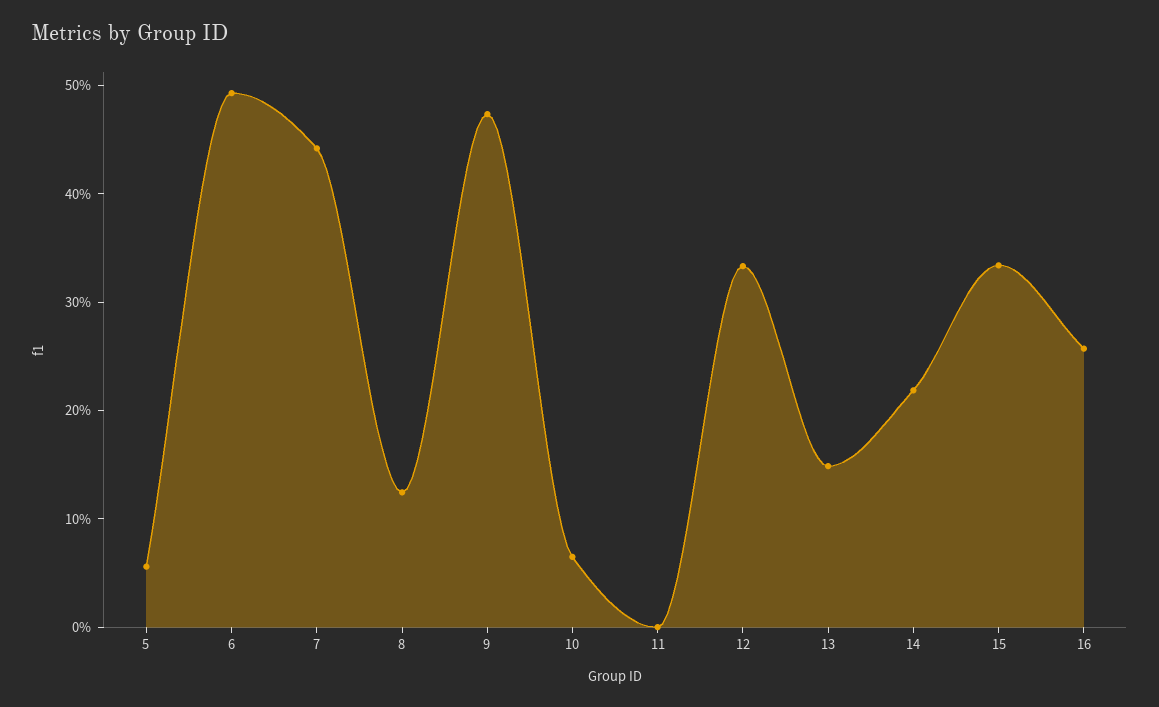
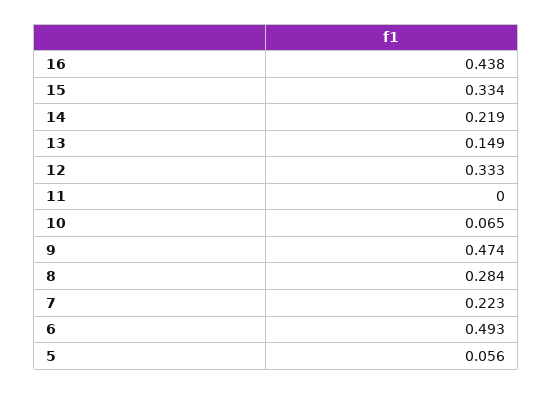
7: 0.44 -> 0.223
8: 0.12 -> 0.284
16: 0.26 -> 0.438

